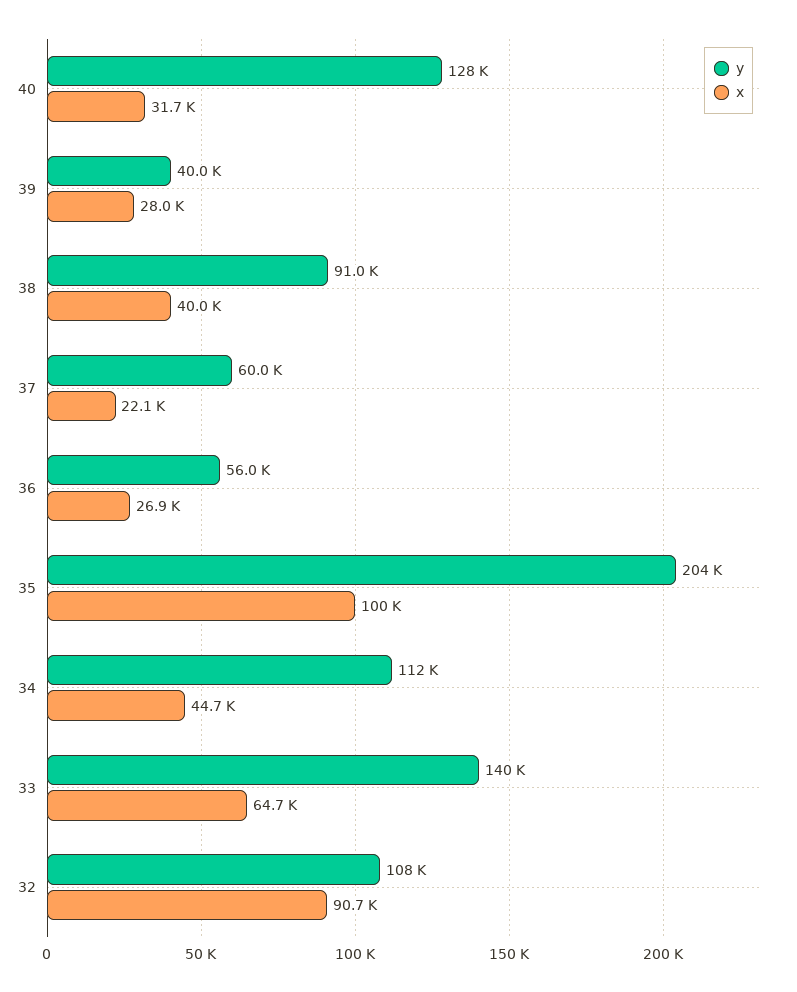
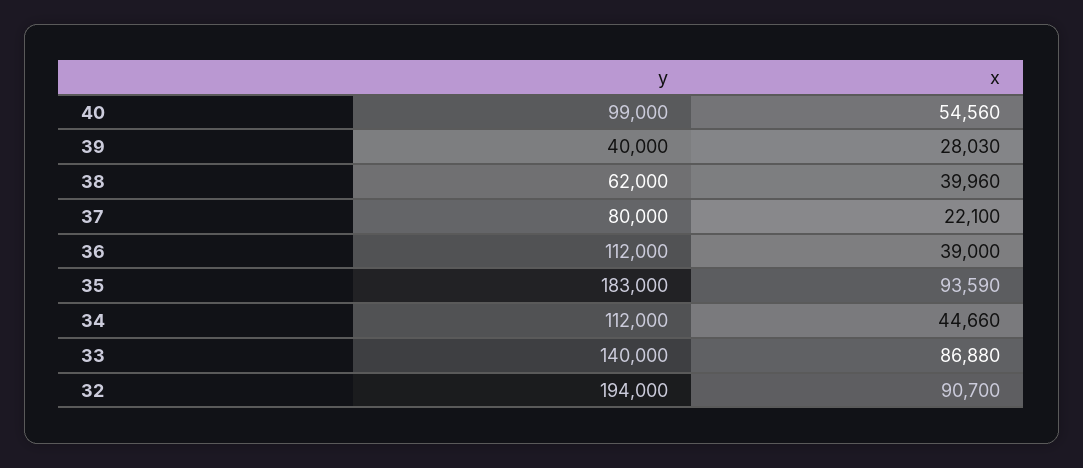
y, 40: 128000 -> 99000
x, 40: 31700 -> 54560
y, 38: 91000 -> 62000
y, 37: 60000 -> 80000
y, 36: 56000 -> 112000
x, 36: 26900 -> 39000
y, 35: 204000 -> 183000
x, 35: 100000 -> 93590
x, 33: 64700 -> 86880
y, 32: 108000 -> 194000

